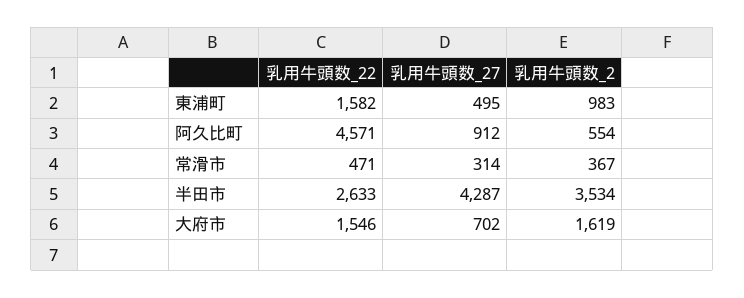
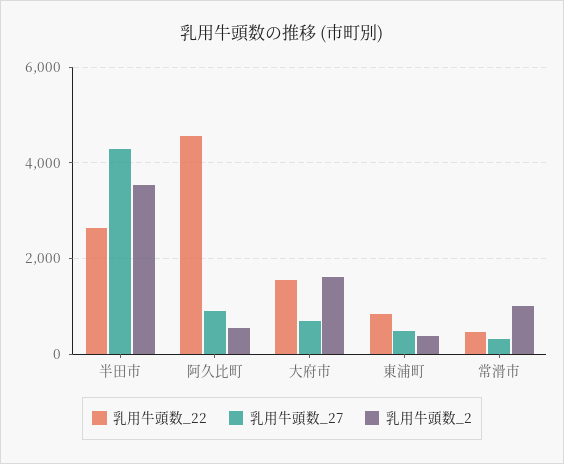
乳用牛頭数_22, 東浦町: 1582 -> 800
乳用牛頭数_2, 東浦町: 983 -> 400
乳用牛頭数_2, 常滑市: 367 -> 1000

